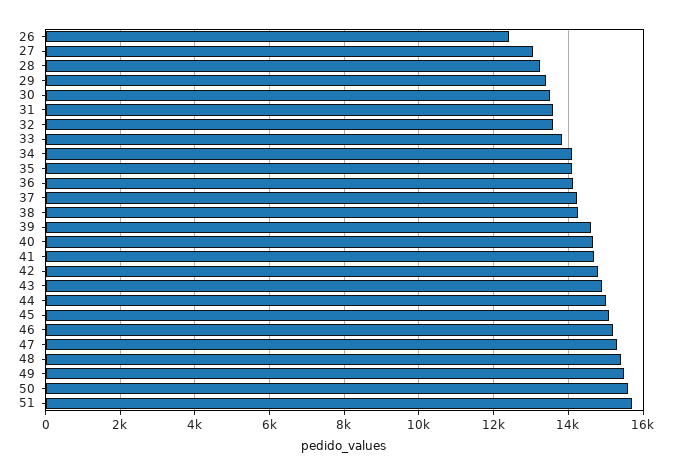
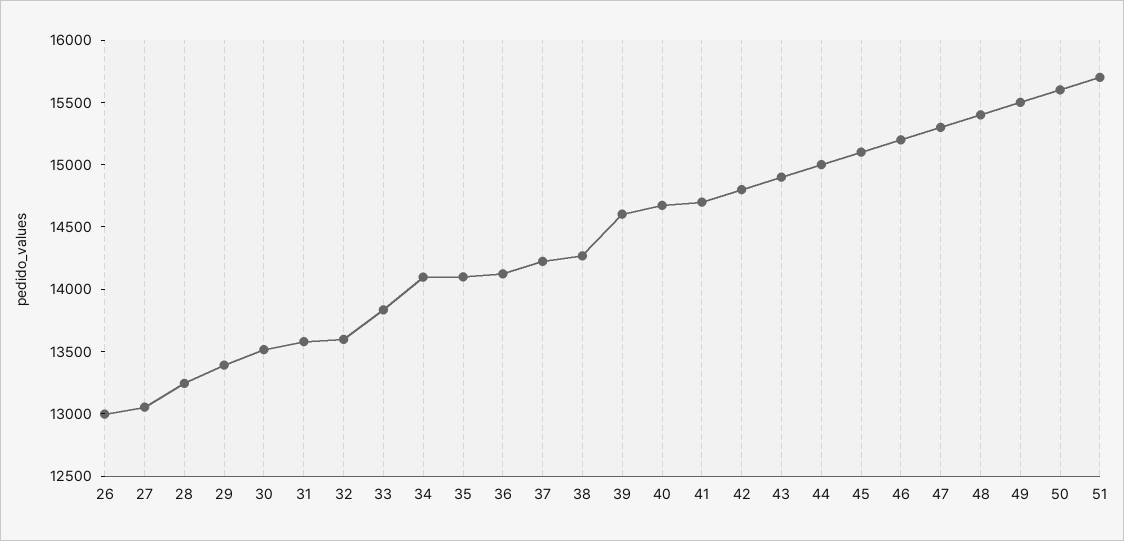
26: 12400 -> 13000

